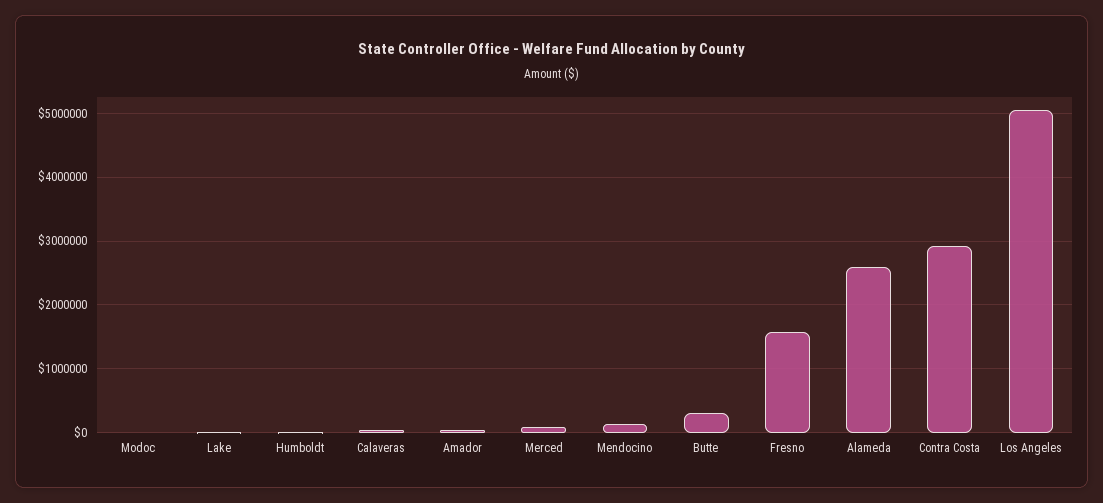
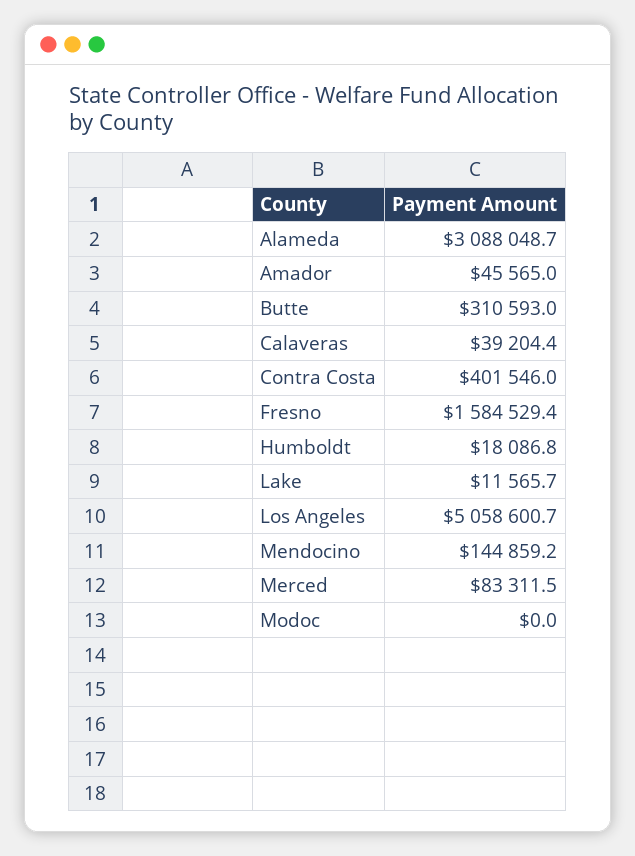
Alameda: 2600000 -> 3088048.7
Contra Costa: 2900000 -> 401546

